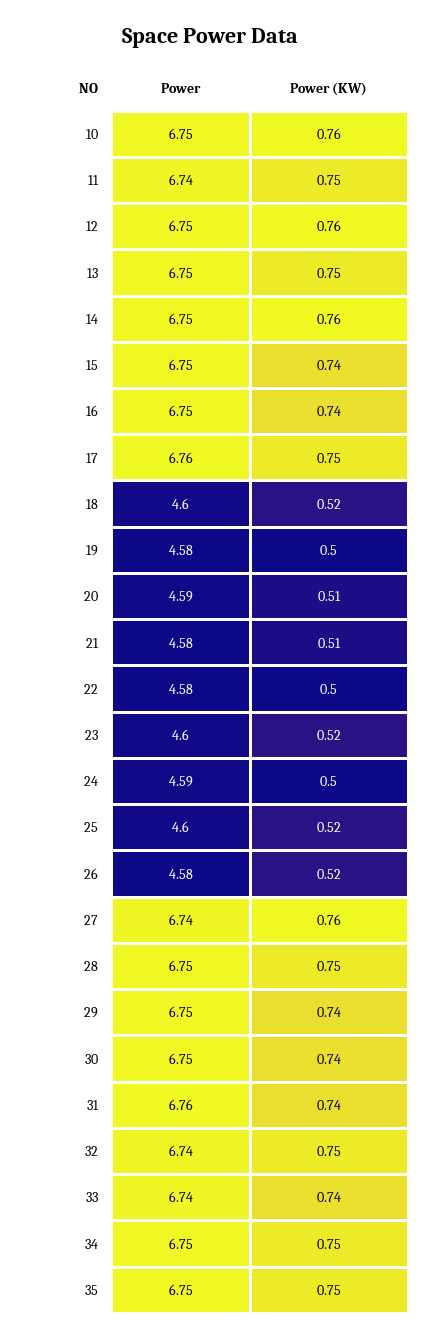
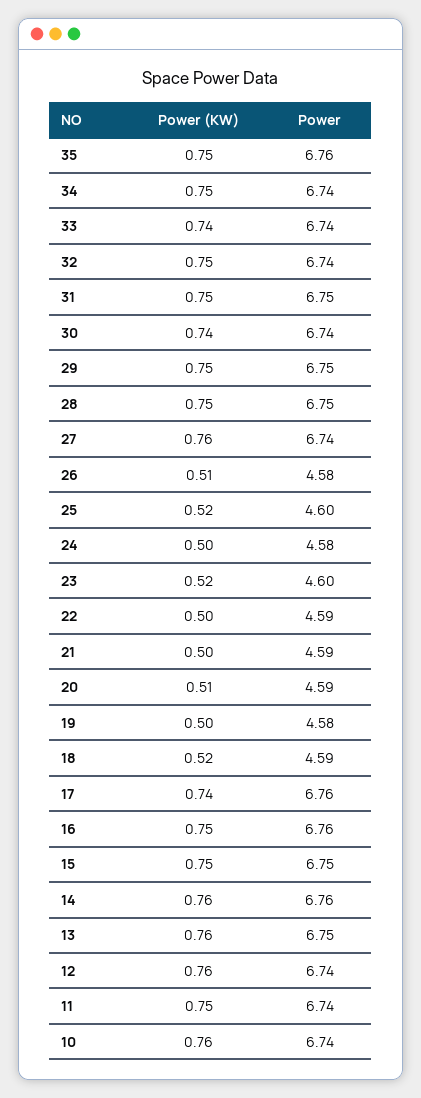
Power, 10: 6.75 -> 6.74
Power, 12: 6.75 -> 6.74
Power (KW), 13: 0.75 -> 0.76
Power, 14: 6.75 -> 6.76
Power (KW), 15: 0.74 -> 0.75
Power, 16: 6.75 -> 6.76
Power (KW), 16: 0.74 -> 0.75
Power (KW), 17: 0.75 -> 0.74
Power, 18: 4.6 -> 4.59
Power, 21: 4.58 -> 4.59
Power (KW), 21: 0.51 -> 0.5
Power, 22: 4.58 -> 4.59
Power, 24: 4.59 -> 4.58
Power (KW), 26: 0.52 -> 0.51
Power (KW), 29: 0.74 -> 0.75
Power, 30: 6.75 -> 6.74
Power, 31: 6.76 -> 6.75
Power (KW), 31: 0.74 -> 0.75
Power, 34: 6.75 -> 6.74
Power, 35: 6.75 -> 6.76

